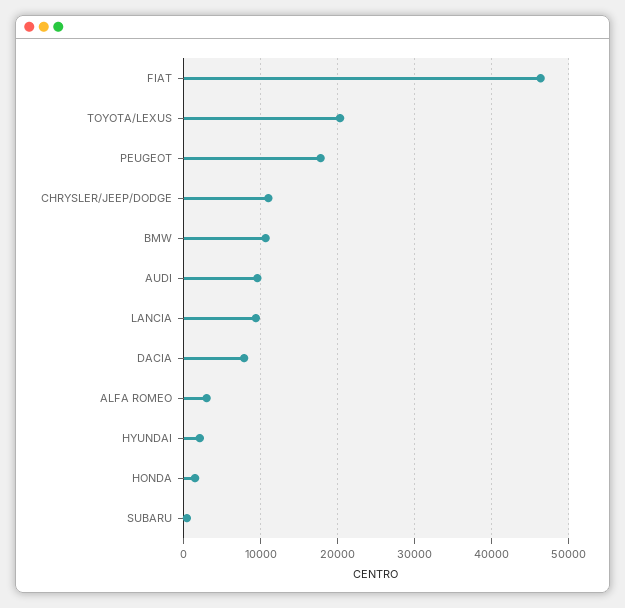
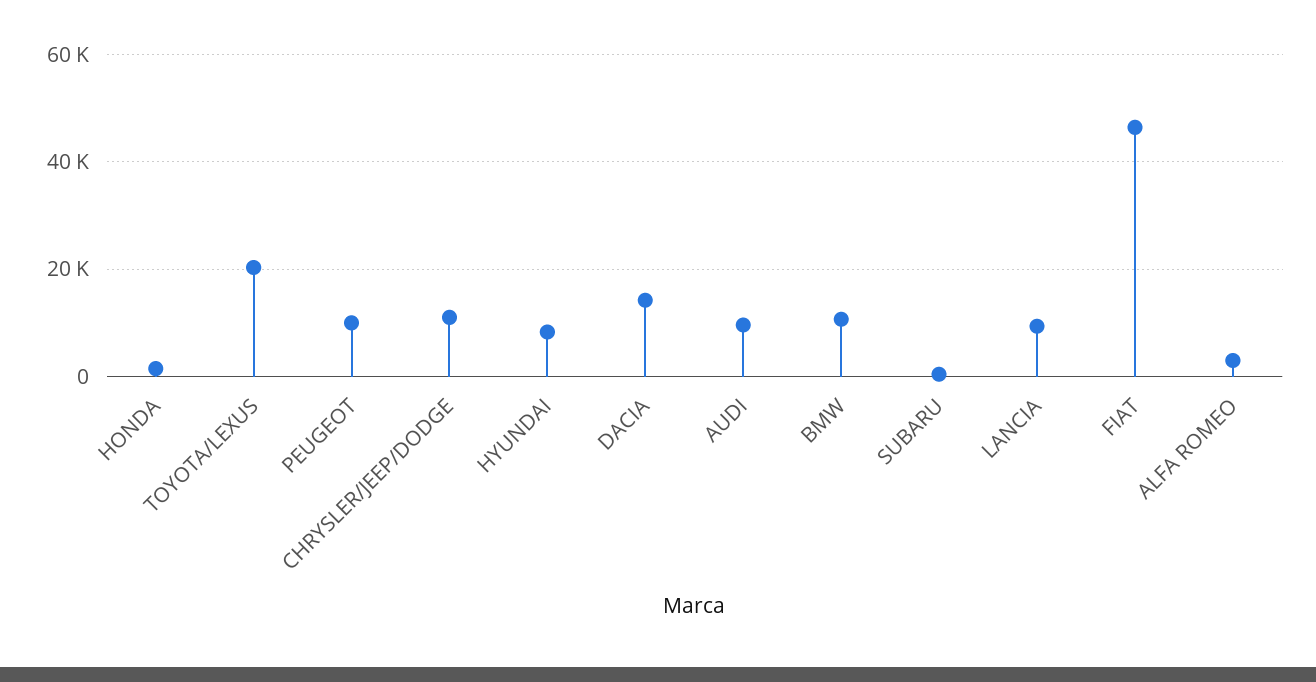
PEUGEOT: 18000 -> 10000
DACIA: 8000 -> 14000
HYUNDAI: 2000 -> 8000

